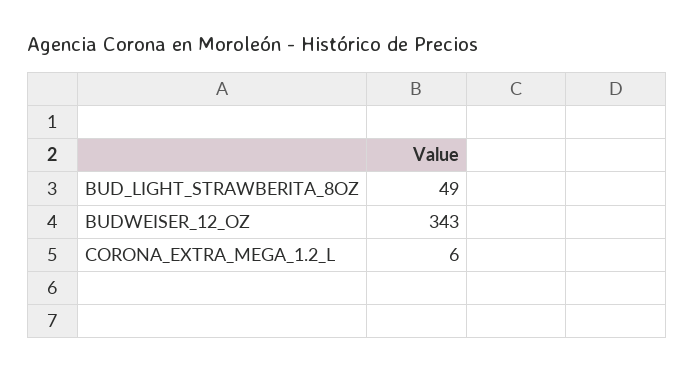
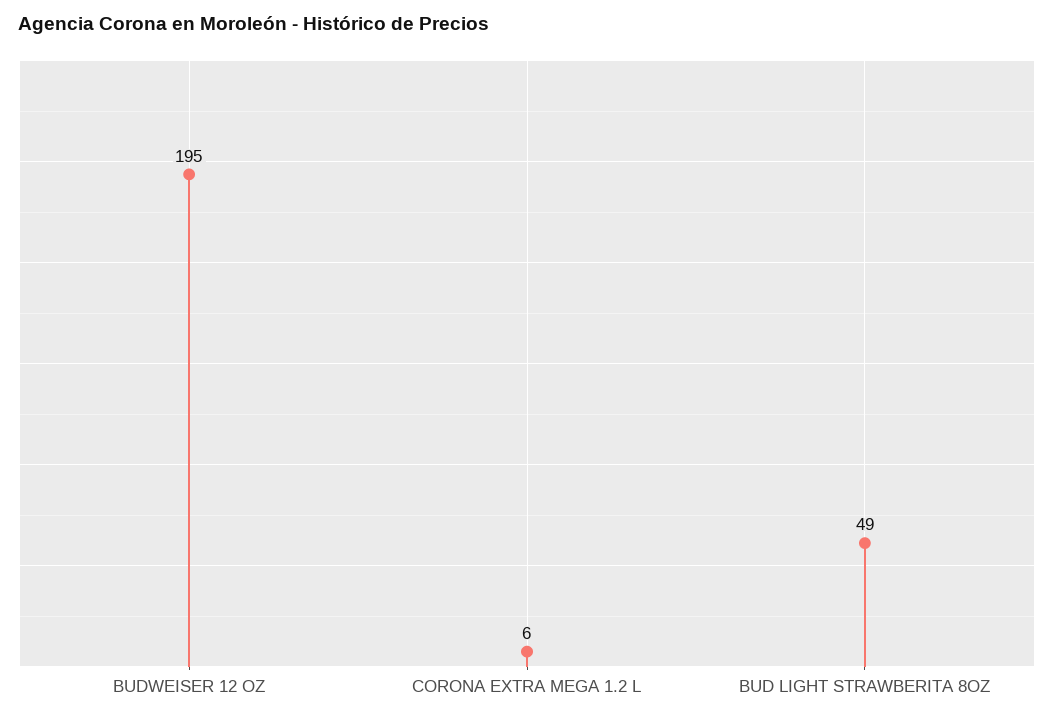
BUDWEISER_12_OZ: 343 -> 195

